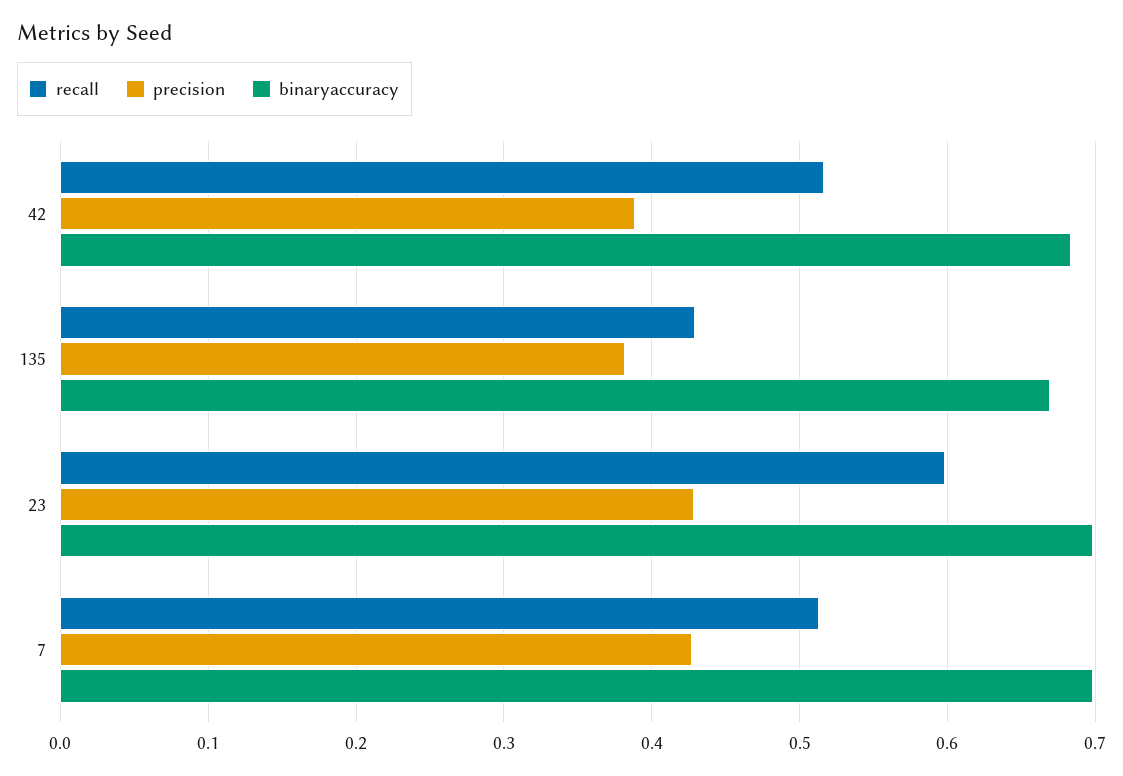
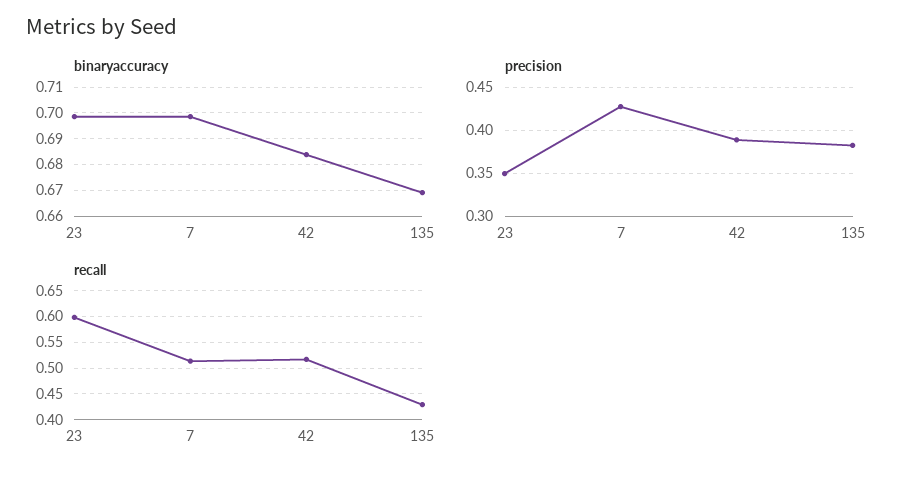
precision, 23: 0.43 -> 0.35

